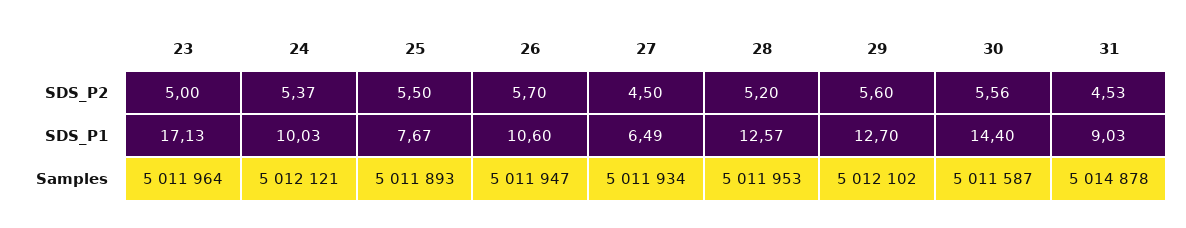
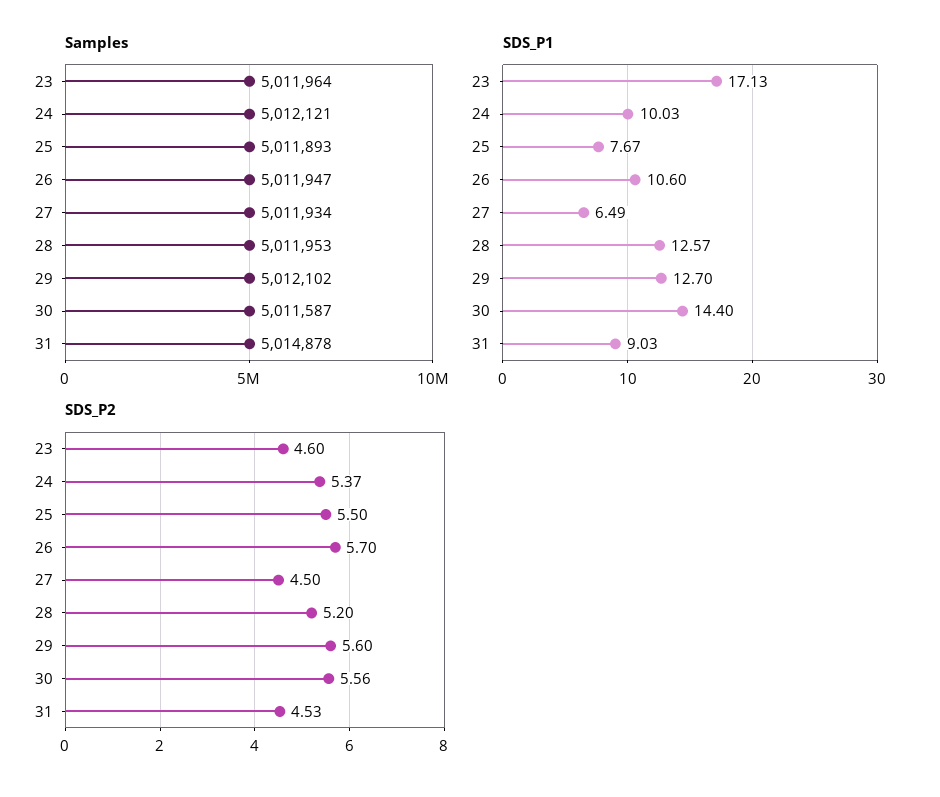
SDS_P2, 23: 5 -> 4.6

